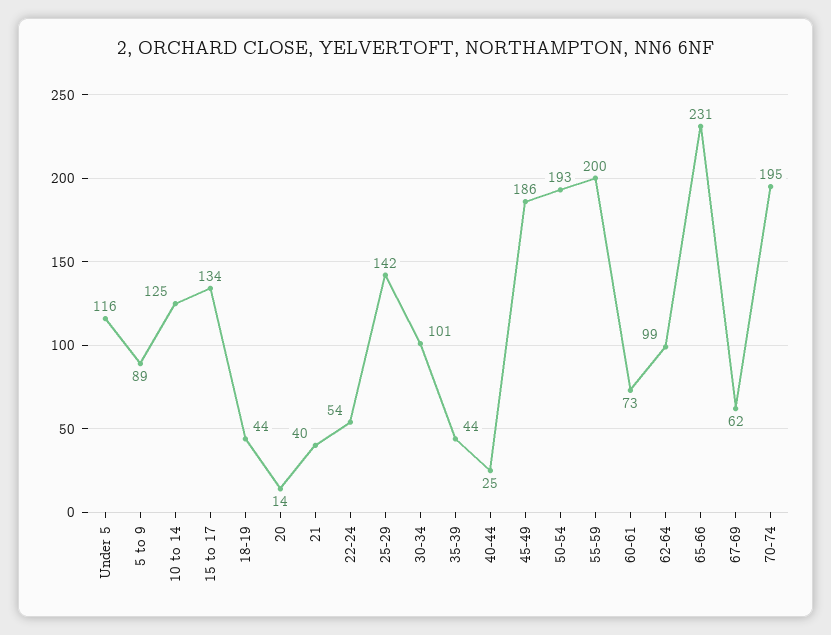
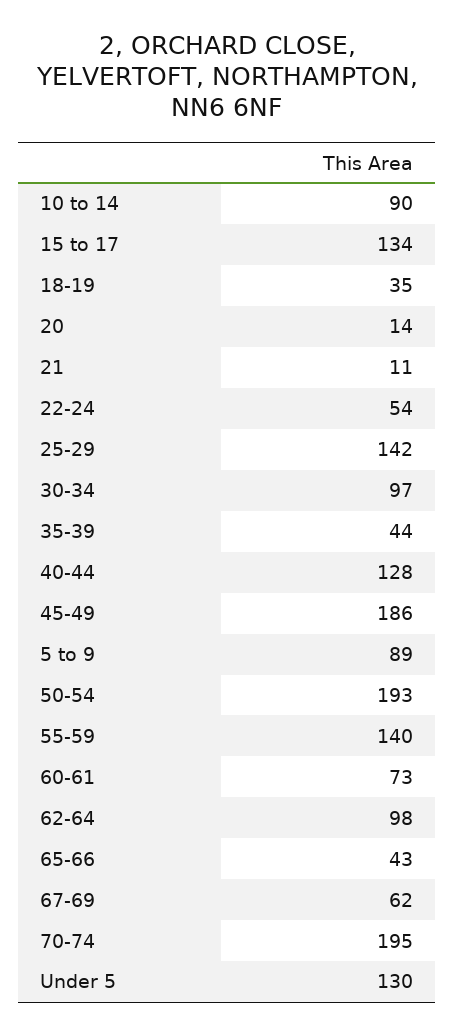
Under 5: 116 -> 130
10 to 14: 125 -> 90
18-19: 44 -> 35
21: 40 -> 11
30-34: 101 -> 97
40-44: 25 -> 128
55-59: 200 -> 140
62-64: 99 -> 98
65-66: 231 -> 43

